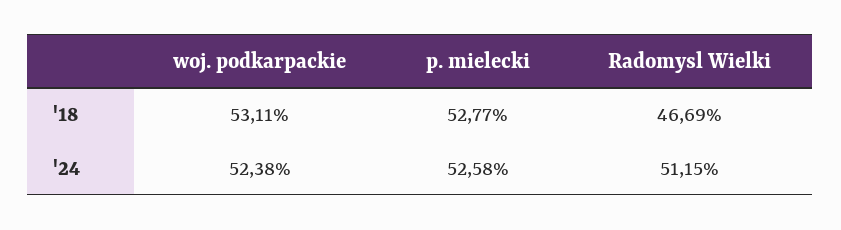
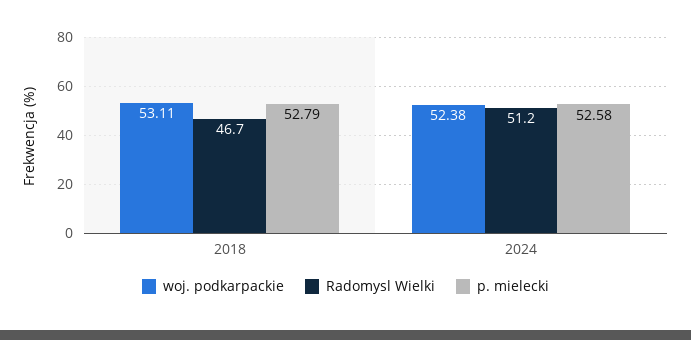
p. mielecki, '18: 52.77 -> 52.79

